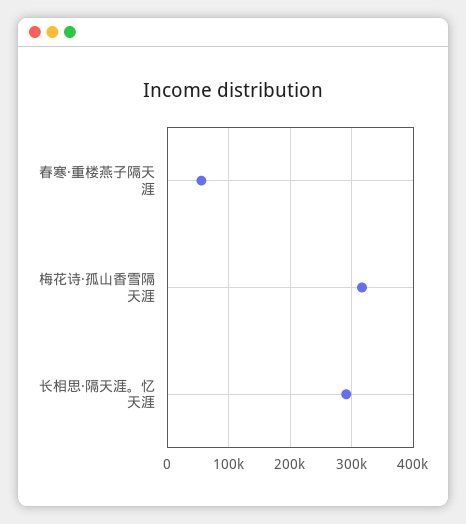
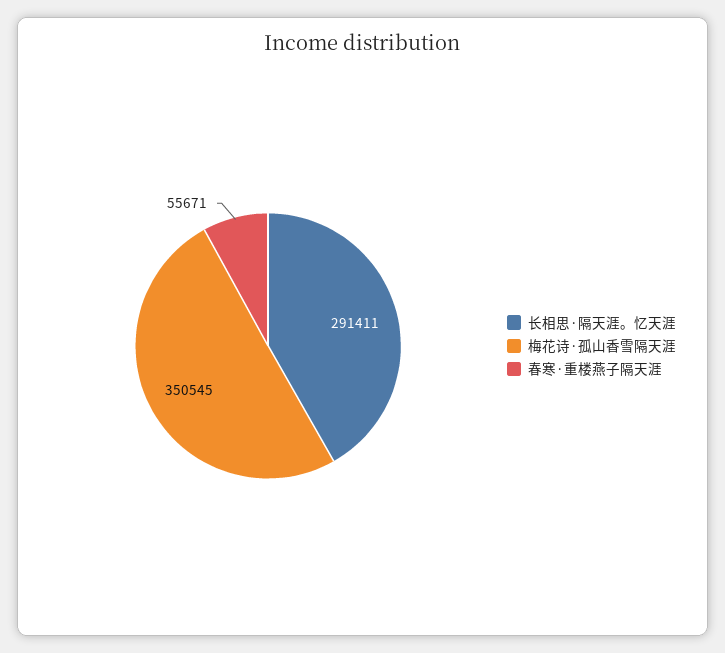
梅花诗·孤山香雪隔天涯: 320000 -> 350545

